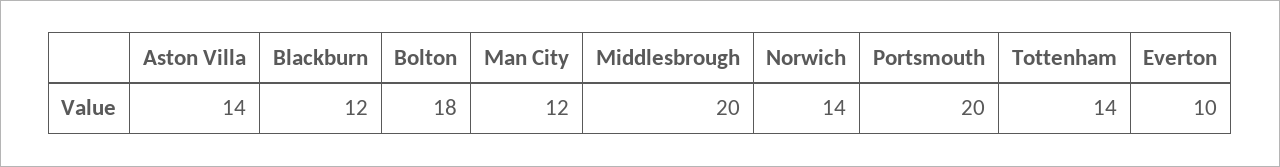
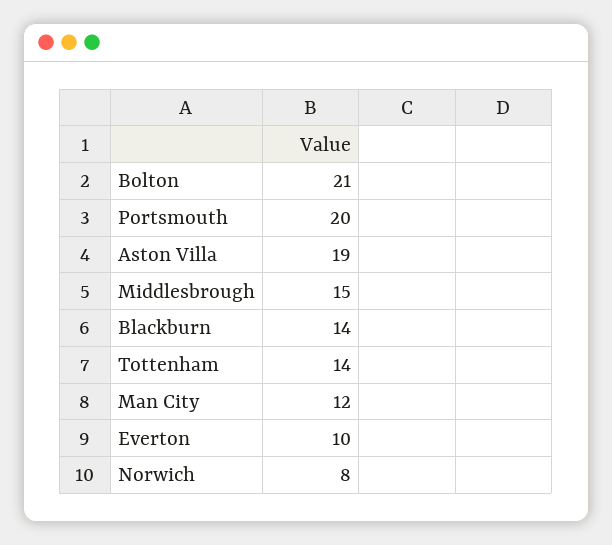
Aston Villa: 14 -> 19
Blackburn: 12 -> 14
Bolton: 18 -> 21
Middlesbrough: 20 -> 15
Norwich: 14 -> 8

